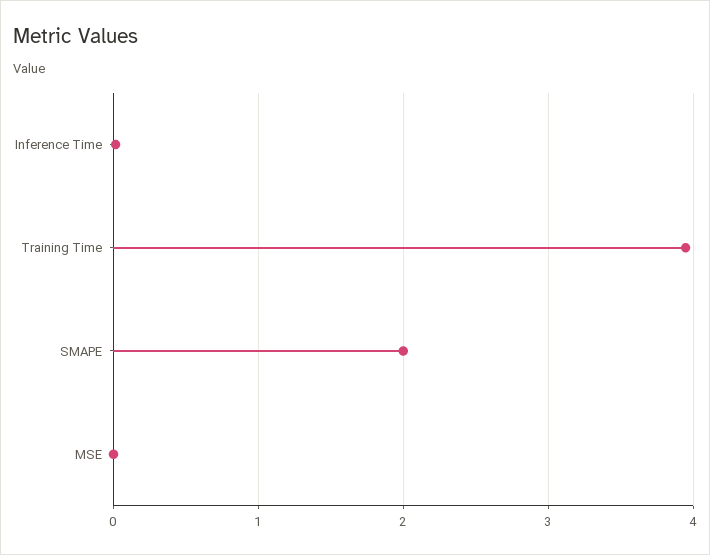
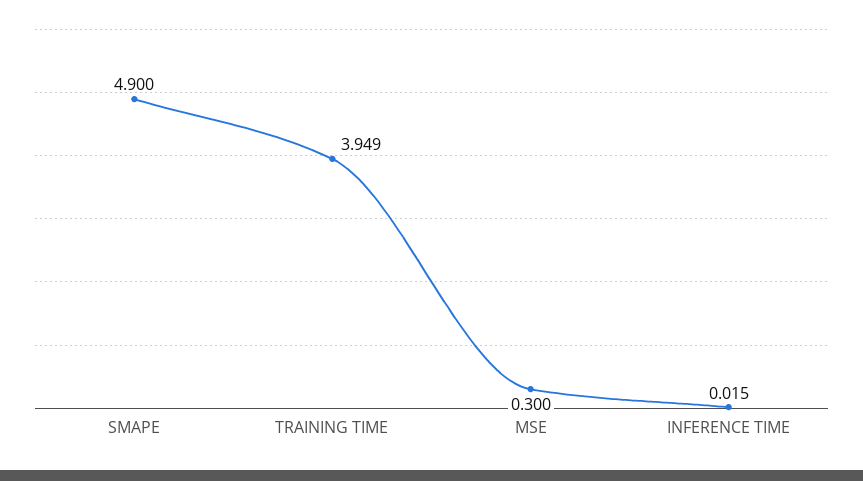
SMAPE: 2 -> 4.9
MSE: 0 -> 0.3

